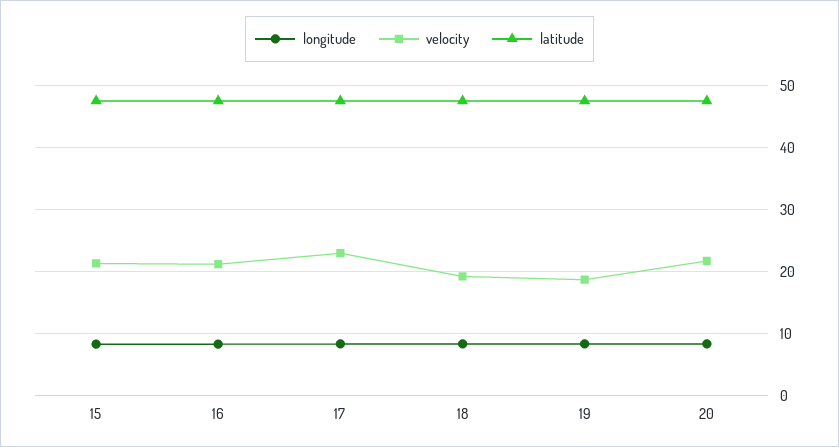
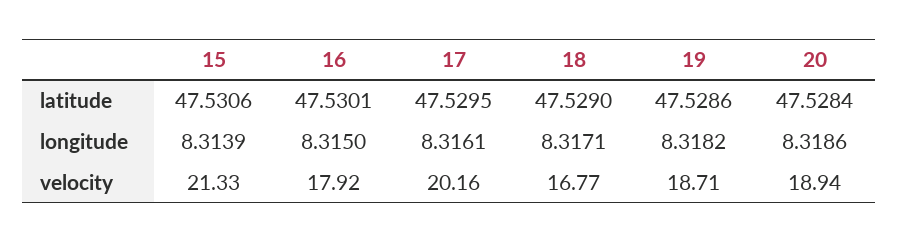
velocity, 16: 21 -> 17.92
velocity, 17: 23 -> 20.16
velocity, 18: 19 -> 16.77
velocity, 20: 22 -> 18.94

